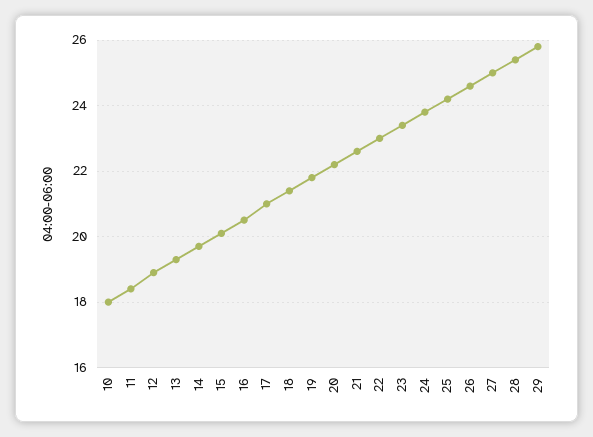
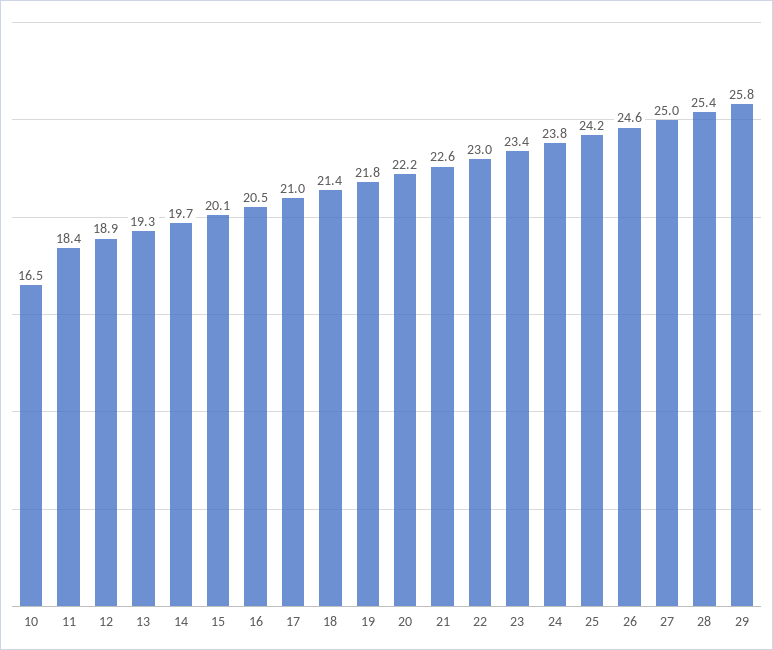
10: 18 -> 16.5

